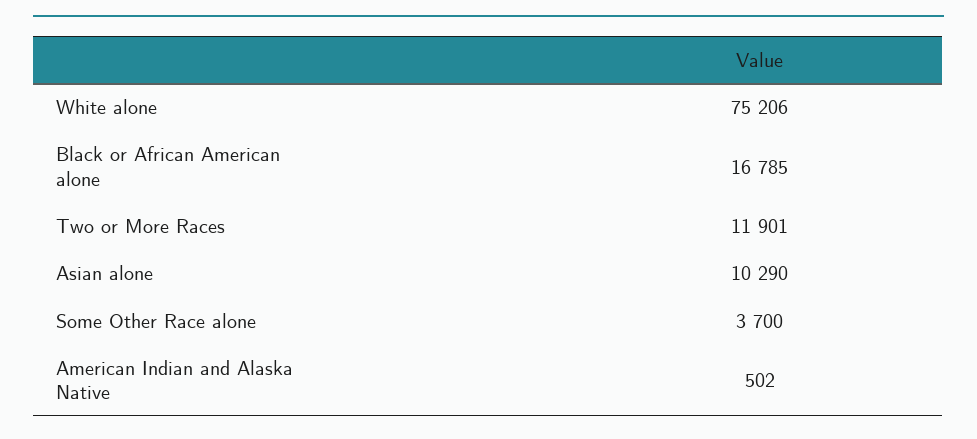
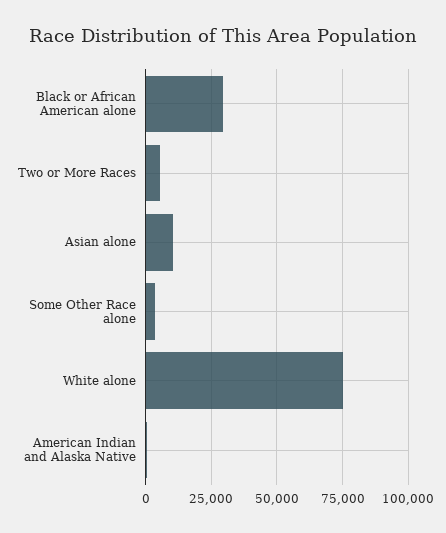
Black or African American alone: 16785 -> 30000
Two or More Races: 11901 -> 5000

